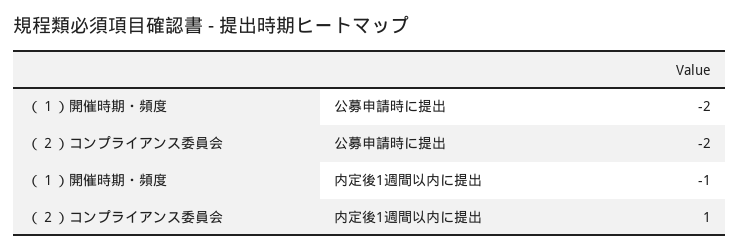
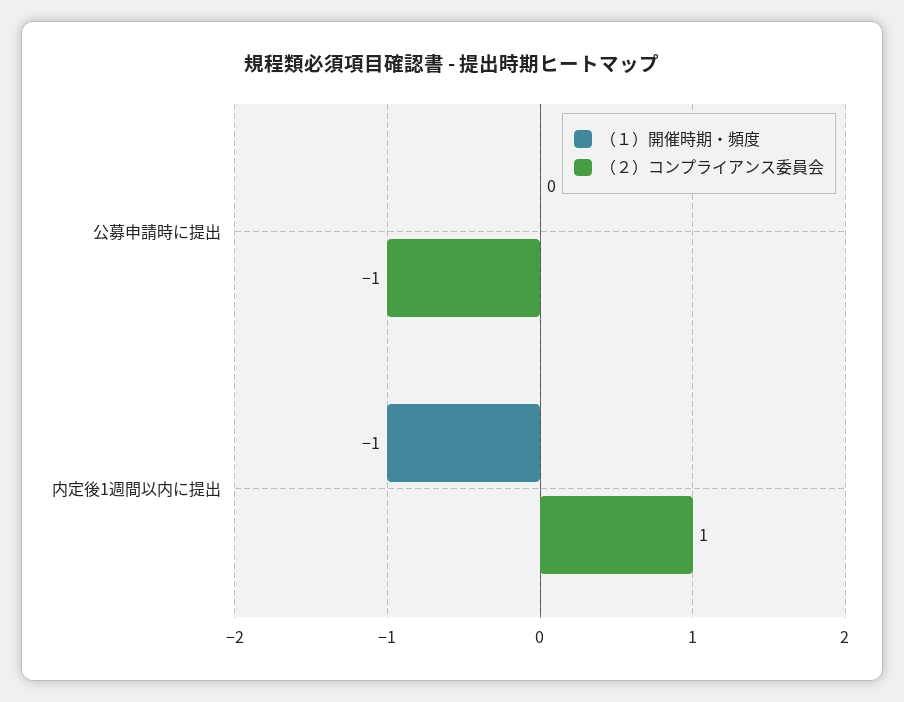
（１）開催時期・頻度, 公募申請時に提出: -2 -> 0
（２）コンプライアンス委員会, 公募申請時に提出: -2 -> -1

